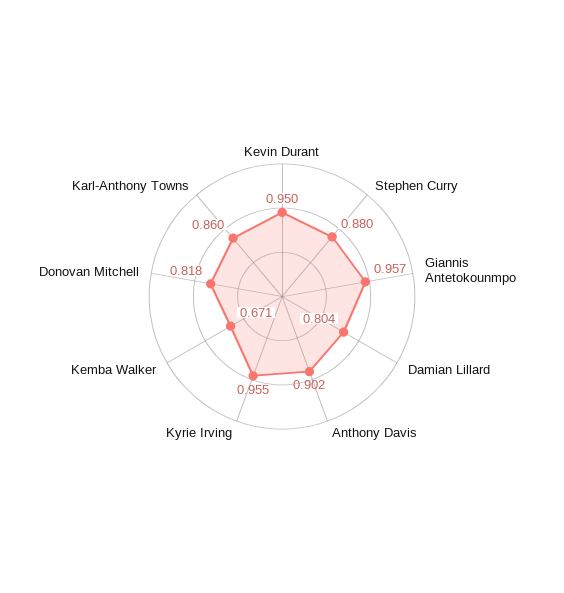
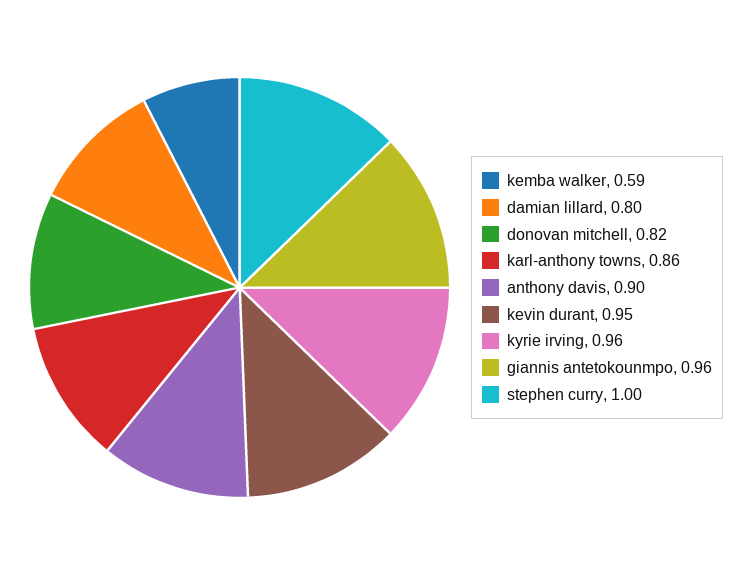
Stephen Curry: 0.88 -> 1
Kemba Walker: 0.671 -> 0.59

